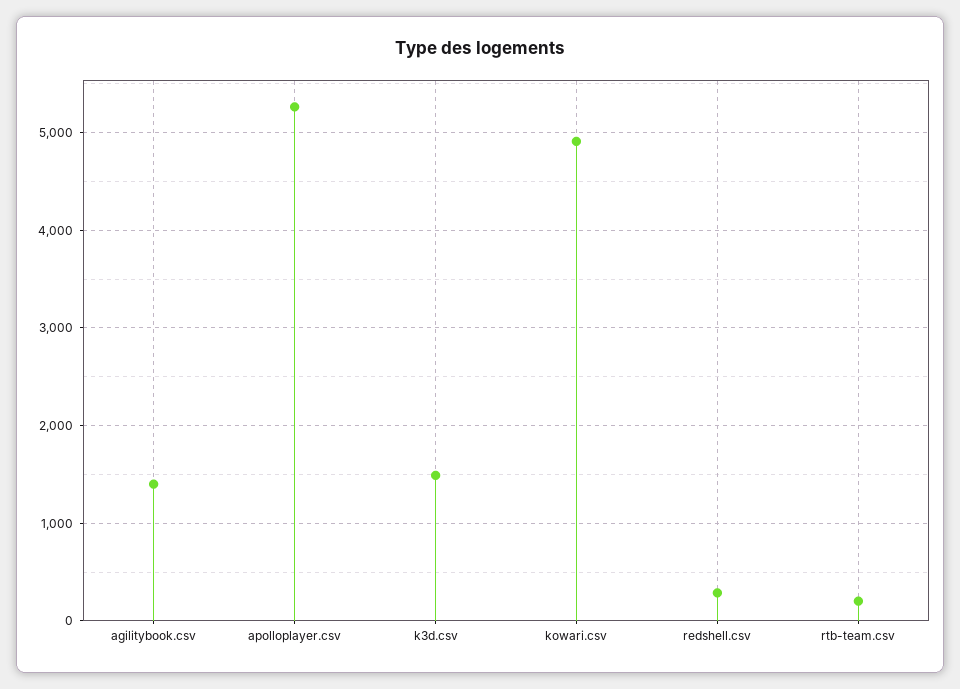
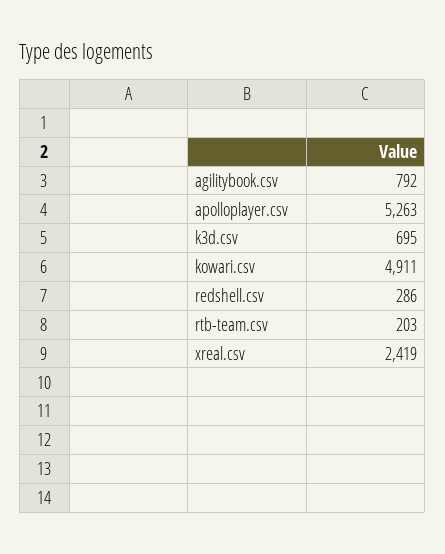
agilitybook.csv: 1400 -> 792
k3d.csv: 1500 -> 695
xreal.csv: none -> 2419

